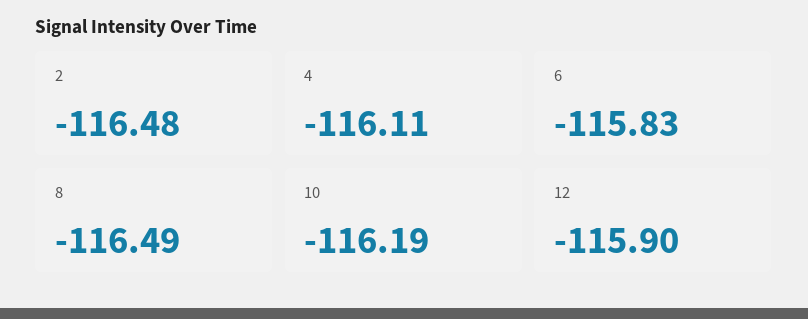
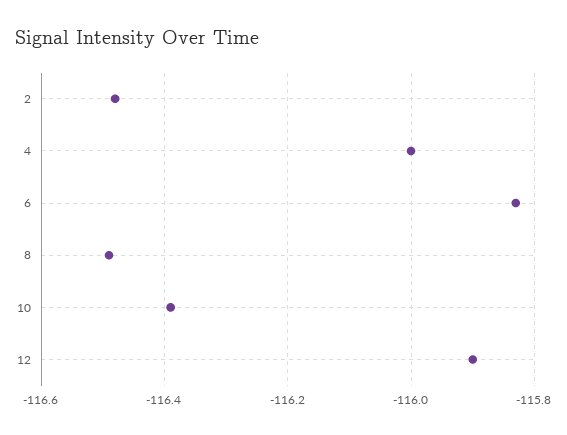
4: -116.11 -> -116
10: -116.19 -> -116.4

